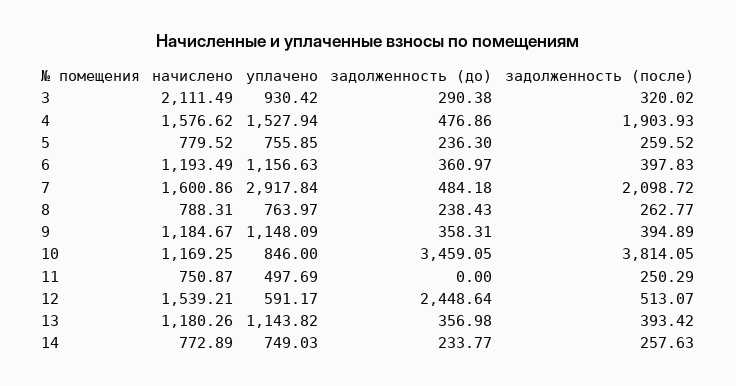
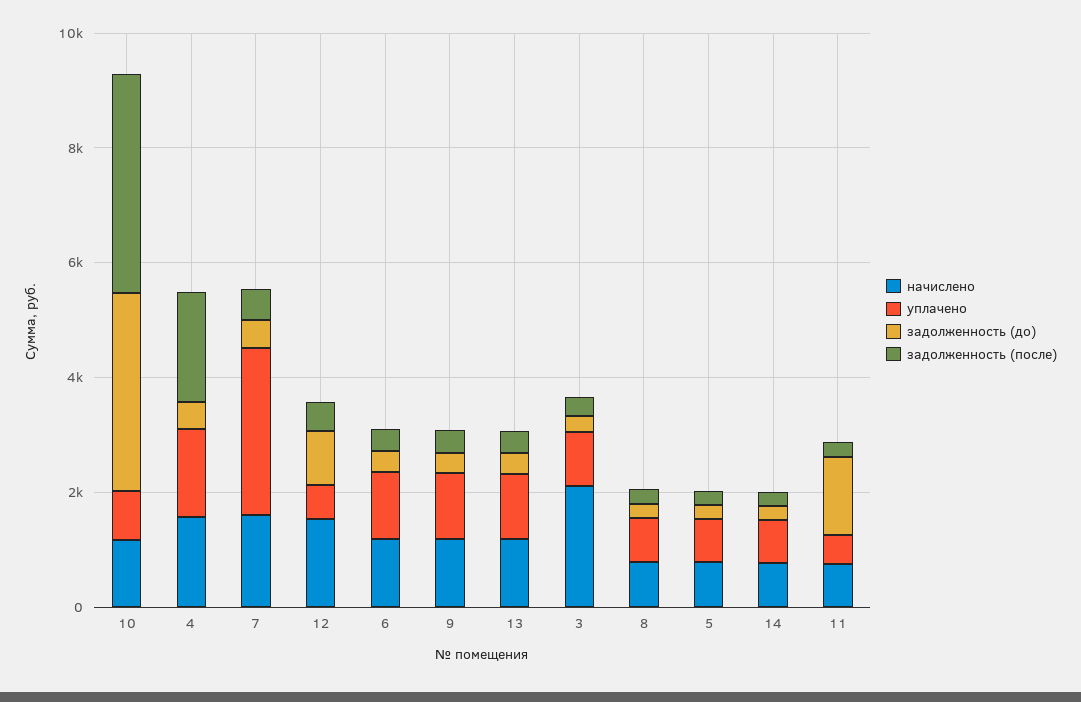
задолженность (после), 7: 2098.72 -> 500
задолженность (до), 11: 0 -> 1500
задолженность (до), 12: 2448.64 -> 1000

